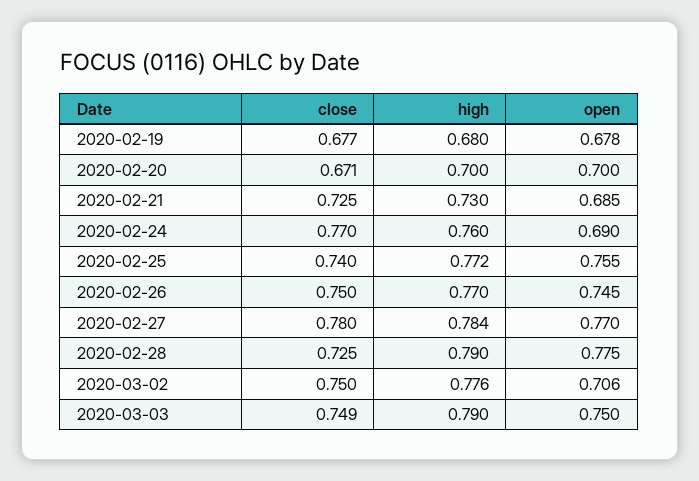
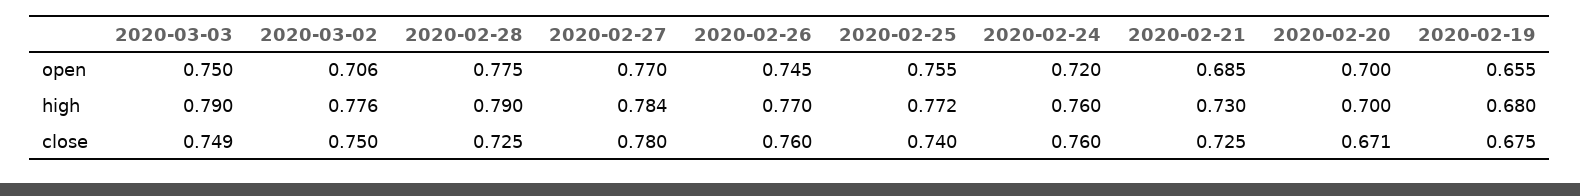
close, 2020-02-19: 0.677 -> 0.675
open, 2020-02-19: 0.678 -> 0.655
close, 2020-02-24: 0.77 -> 0.76
open, 2020-02-24: 0.69 -> 0.72
close, 2020-02-26: 0.75 -> 0.76

